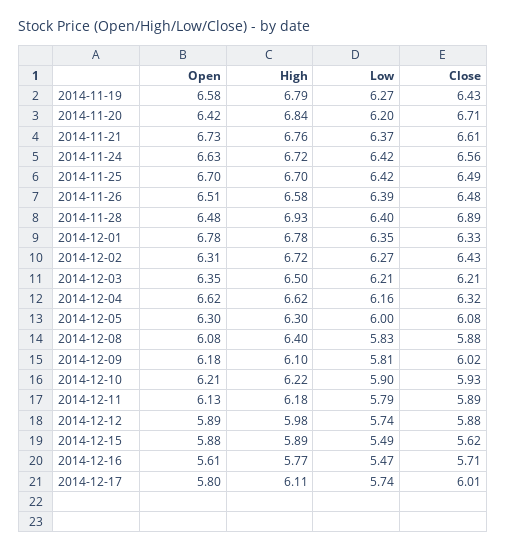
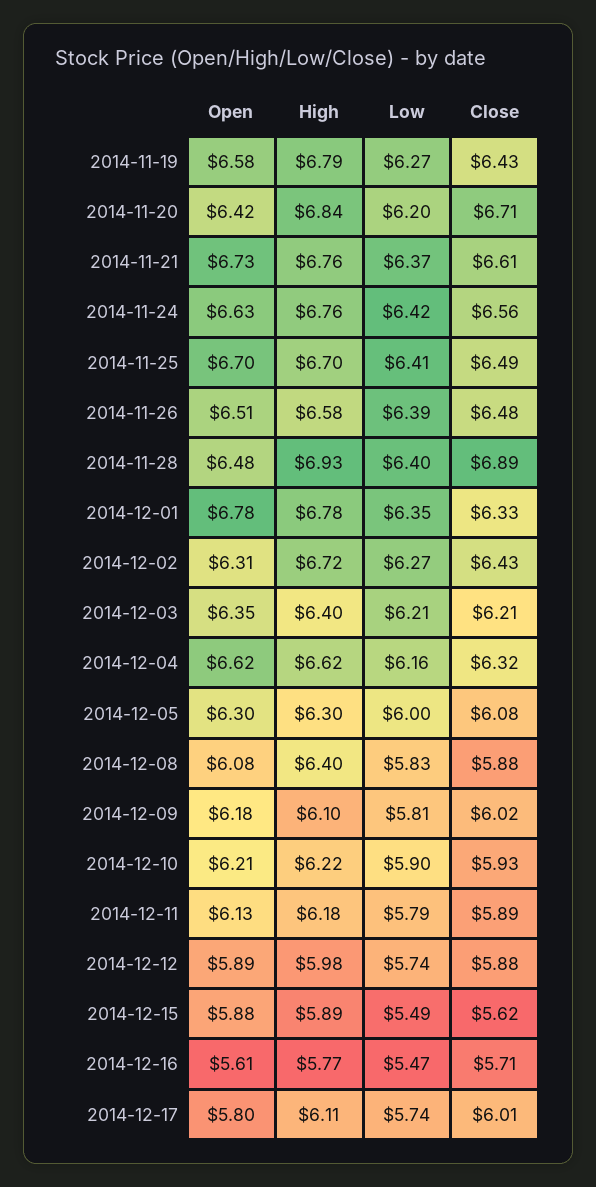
High, 2014-11-24: 6.72 -> 6.76
Low, 2014-11-25: 6.42 -> 6.41
High, 2014-12-03: 6.5 -> 6.4

